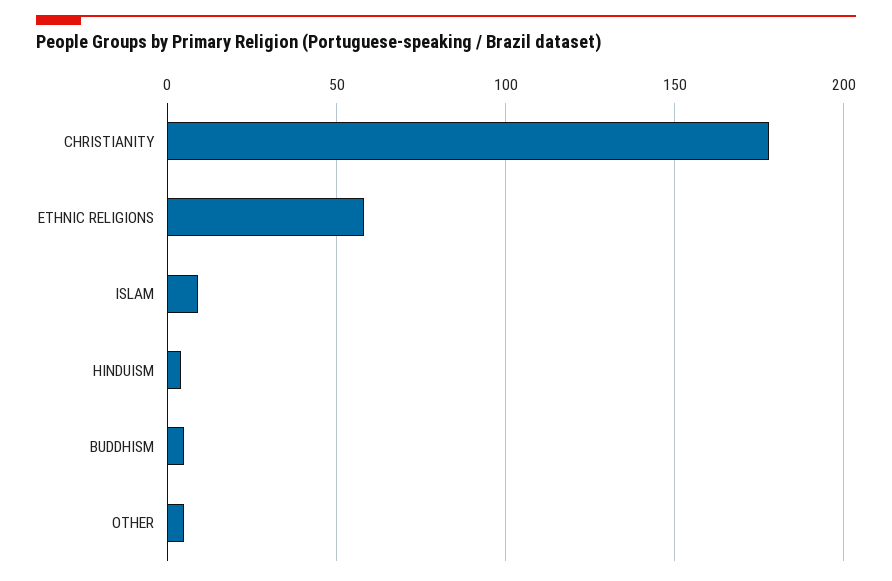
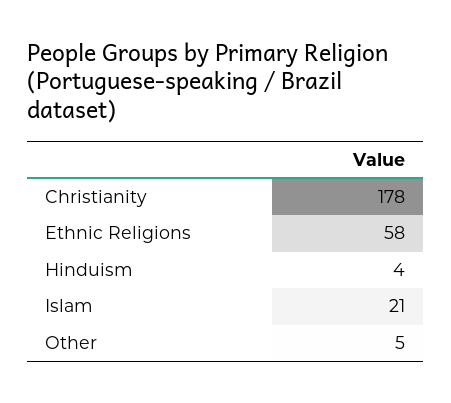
ISLAM: 10 -> 21
BUDDHISM: 5 -> none

